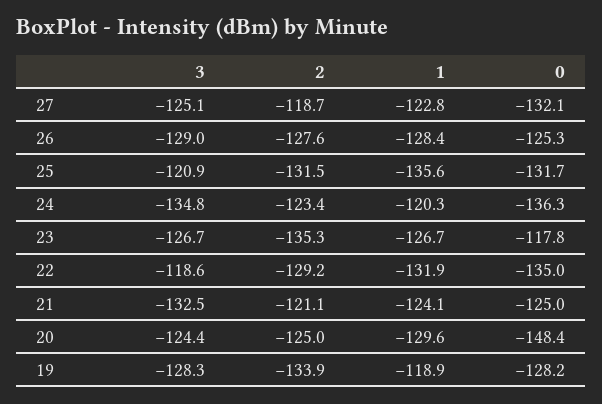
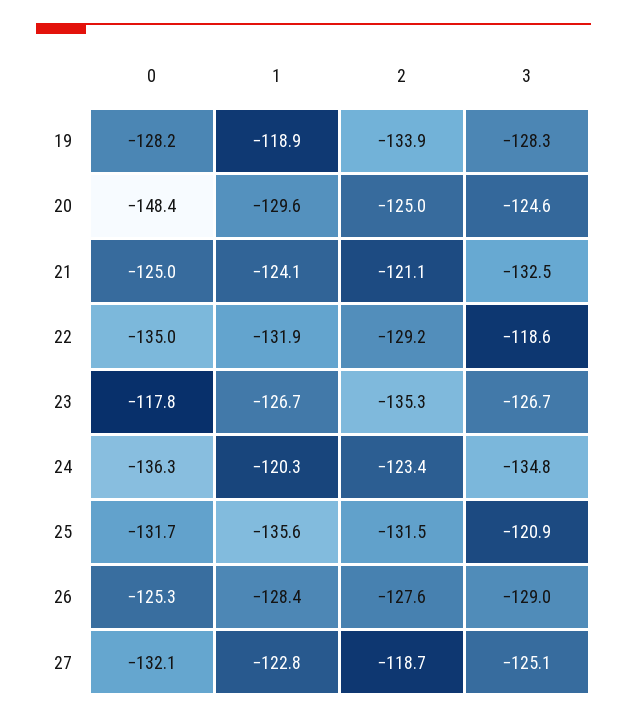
3, 20: -124.4 -> -124.6

